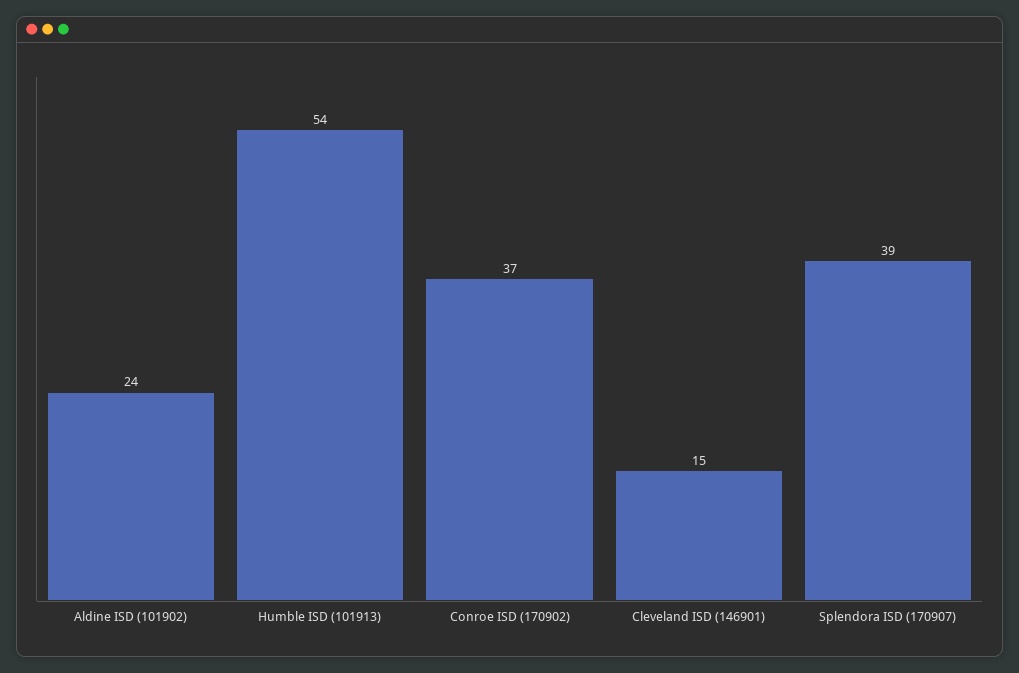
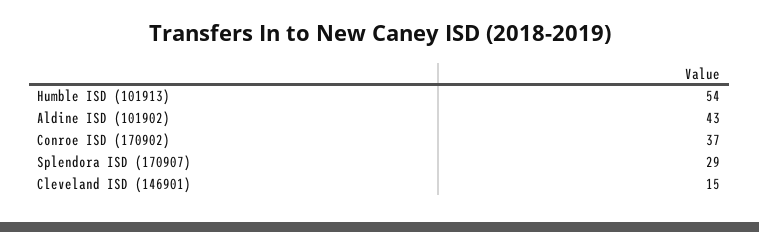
Aldine ISD (101902): 24 -> 43
Splendora ISD (170907): 39 -> 29

